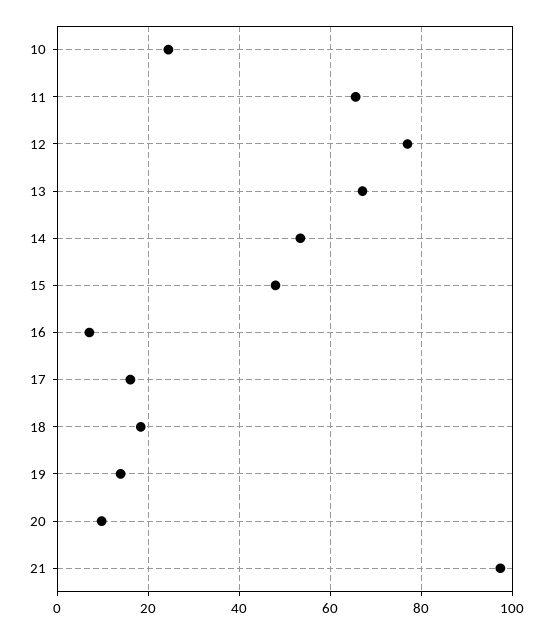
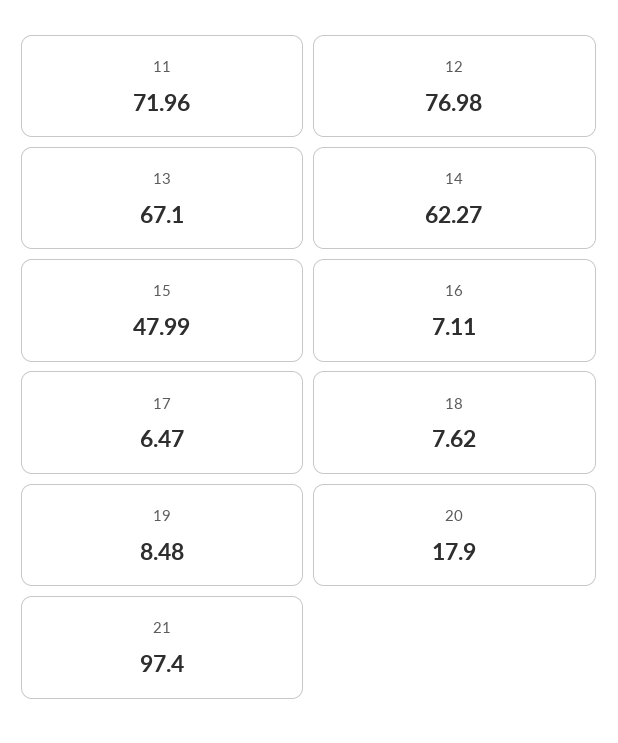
10: 24 -> none
11: 66 -> 71.96
14: 54 -> 62.27
17: 16 -> 6.47
18: 18 -> 7.62
19: 14 -> 8.48
20: 10 -> 17.9

